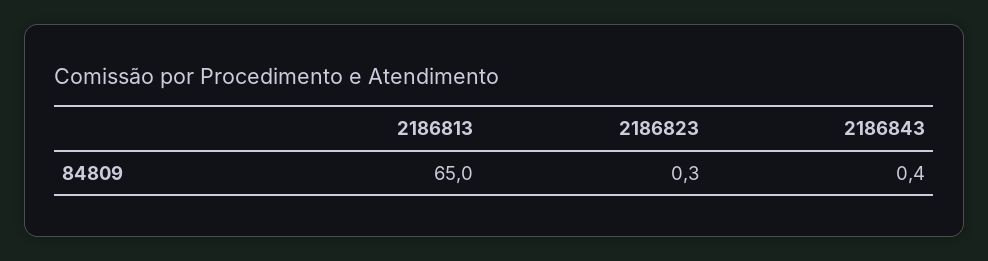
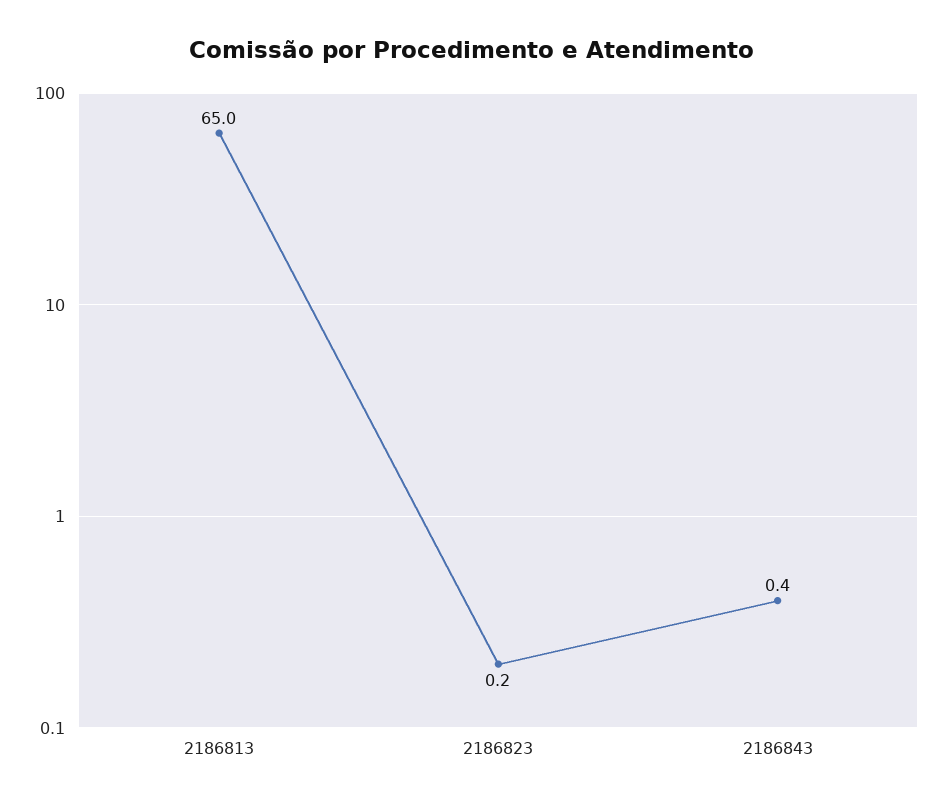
2186823: 0.3 -> 0.2

